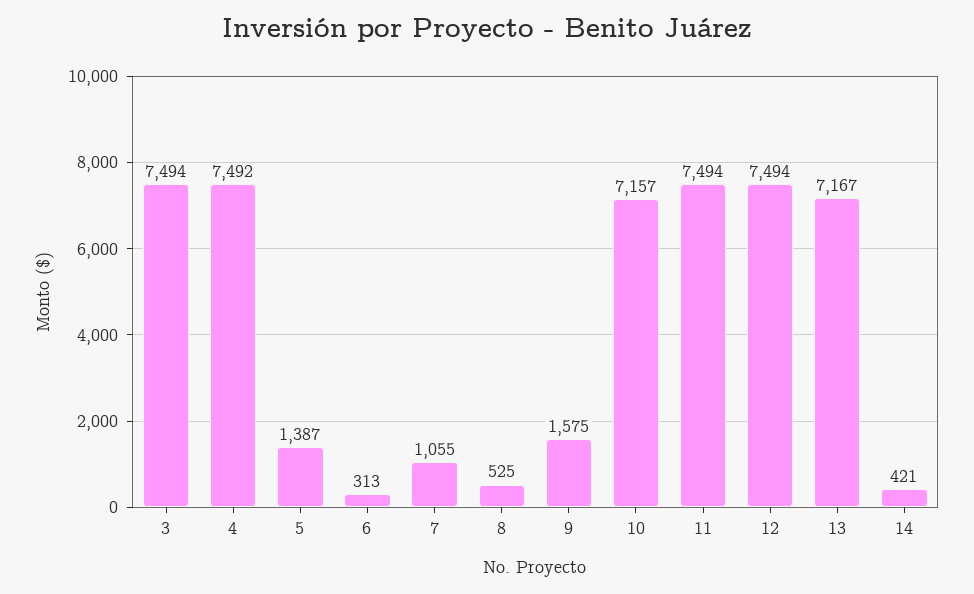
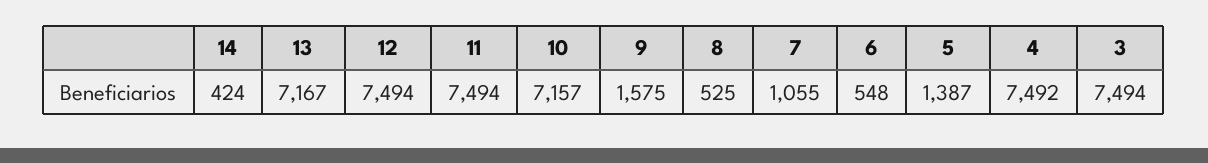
6: 313 -> 548
14: 421 -> 424

